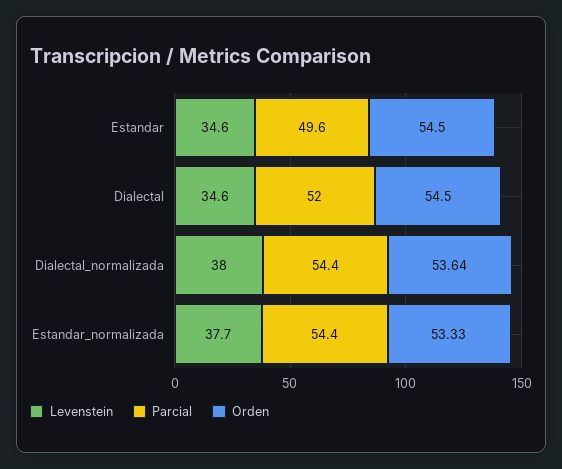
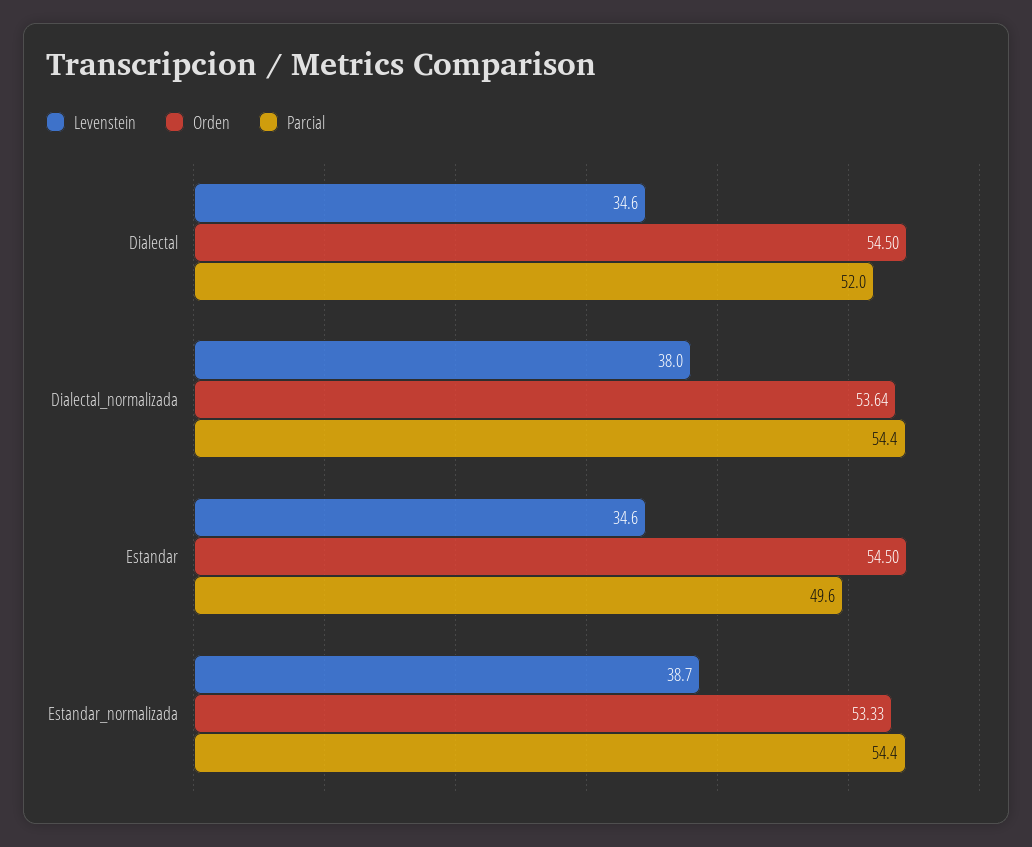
Levenstein, Estandar_normalizada: 37.7 -> 38.7

